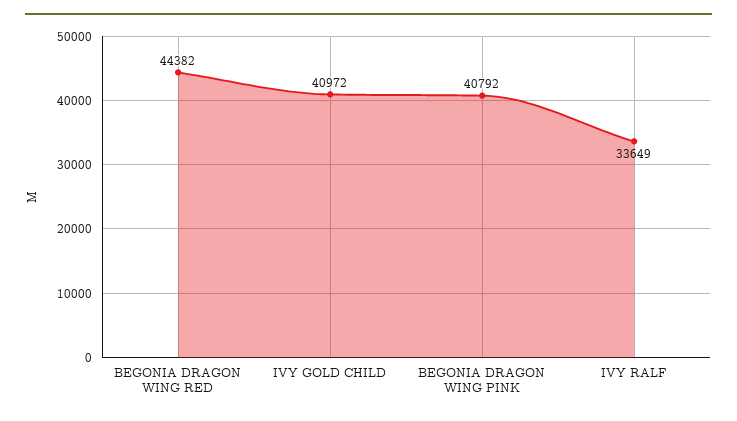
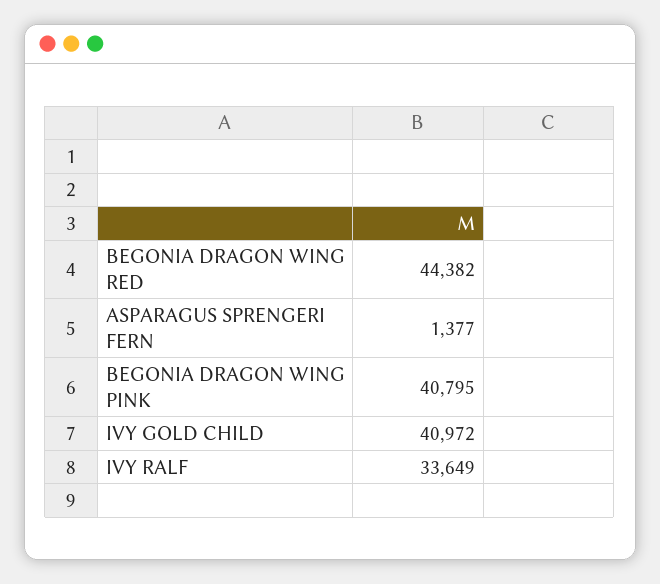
BEGONIA DRAGON WING PINK: 40792 -> 40795
ASPARAGUS SPRENGERI FERN: none -> 1377

